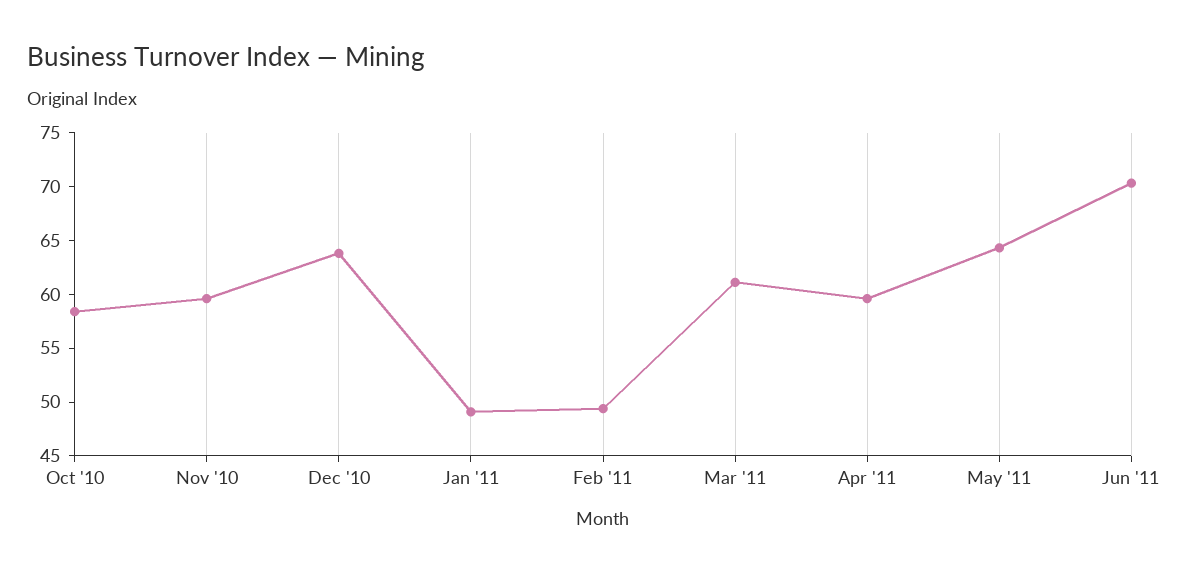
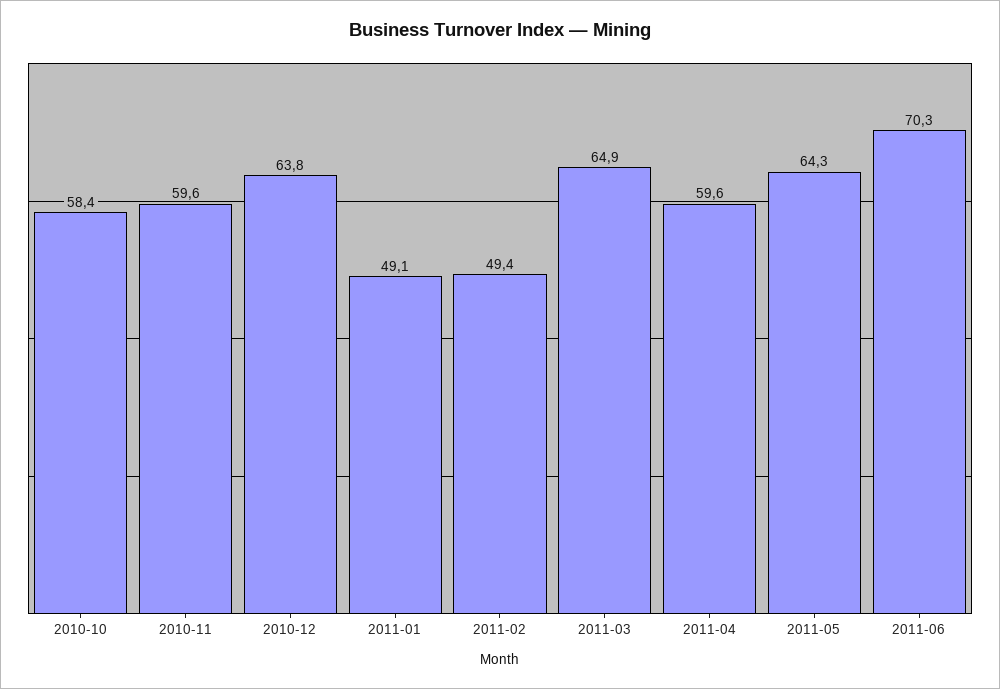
Mar '11: 61 -> 64.9

